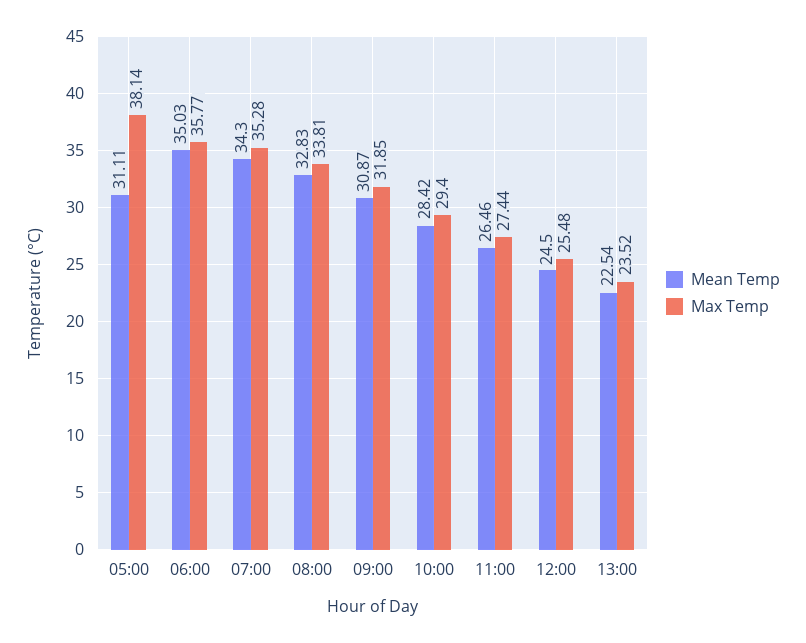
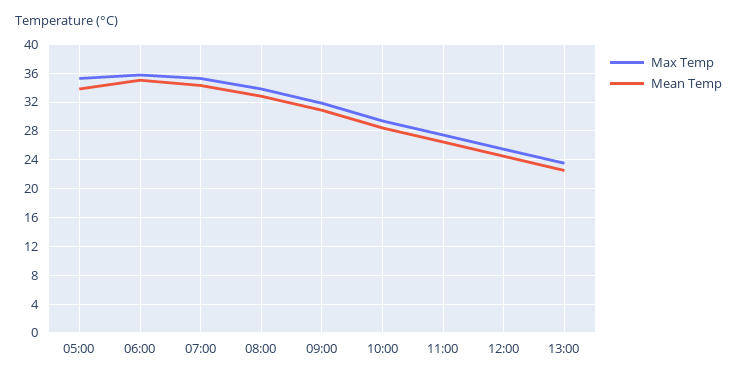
Mean Temp, 05:00: 31.11 -> 34
Max Temp, 05:00: 38.14 -> 35

